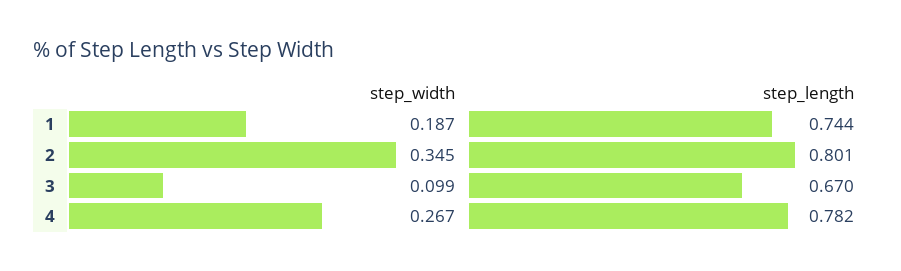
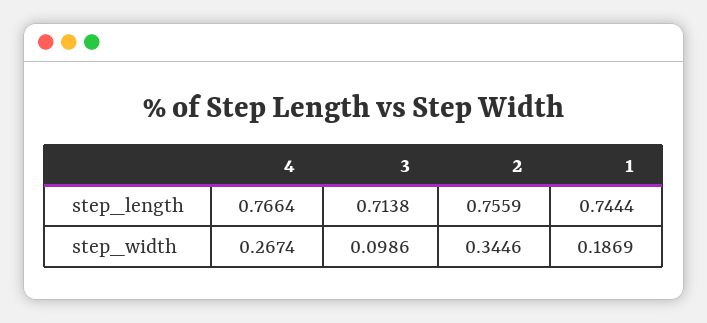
step_length, 2: 0.801 -> 0.7559
step_length, 3: 0.67 -> 0.7138
step_length, 4: 0.782 -> 0.7664

